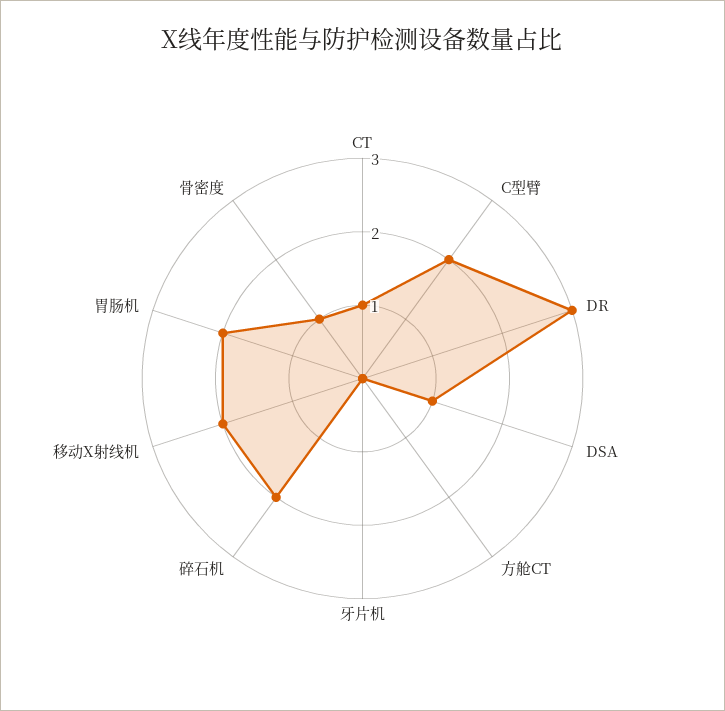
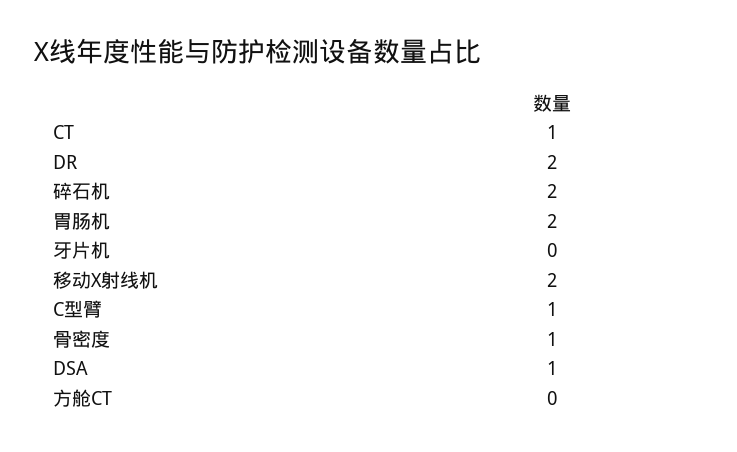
C型臂: 2 -> 1
DR: 3 -> 2

